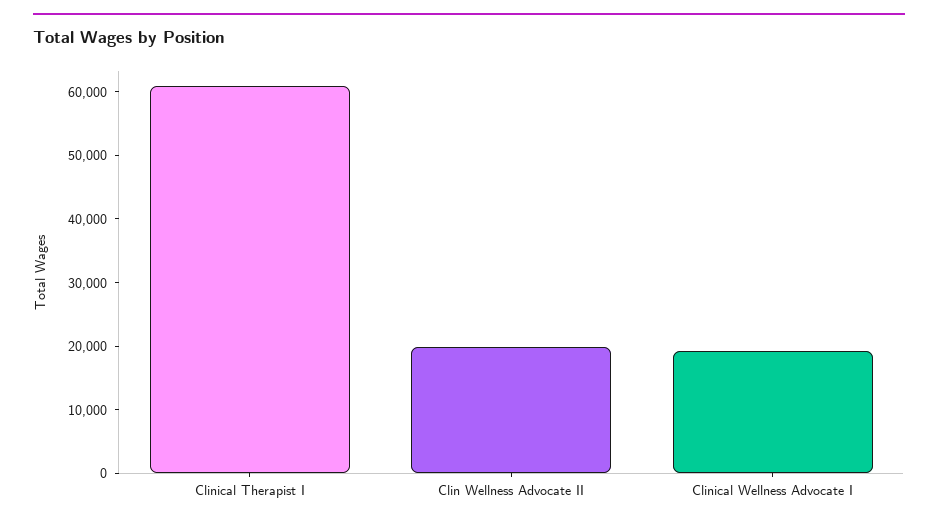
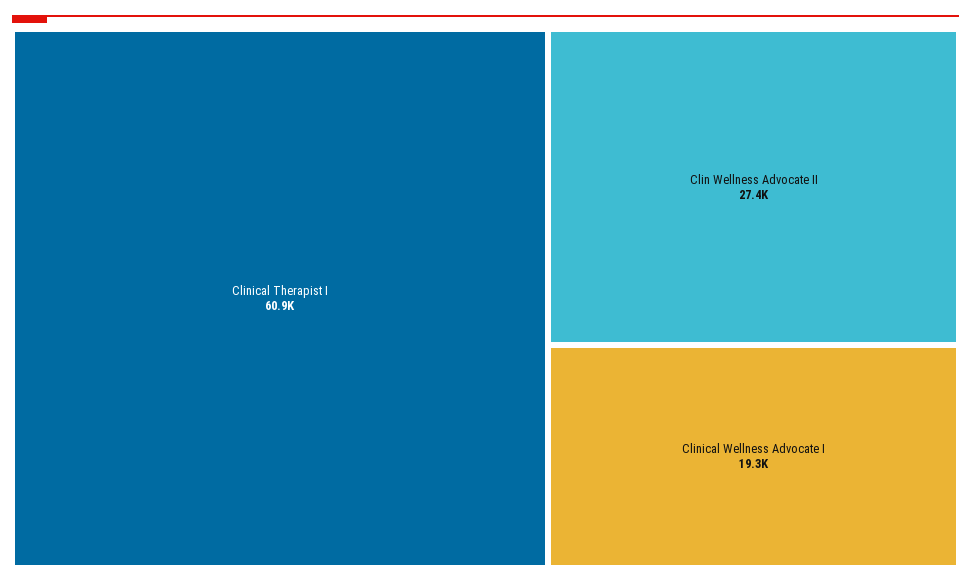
Clin Wellness Advocate II: 20000 -> 27400

